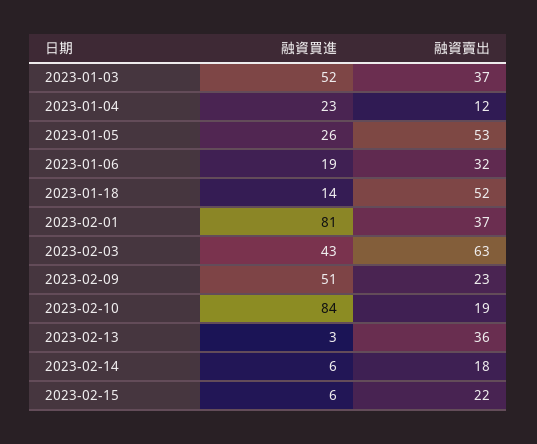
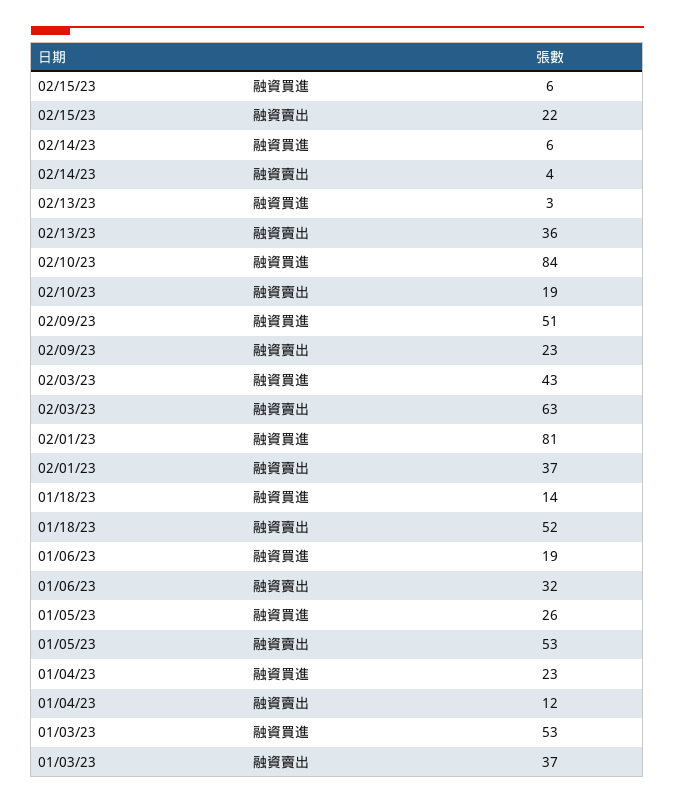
融資買進, 2023-01-03: 52 -> 53
融資賣出, 2023-02-14: 18 -> 4

